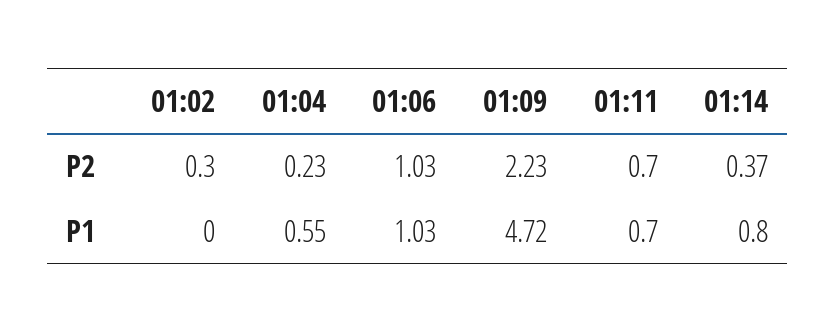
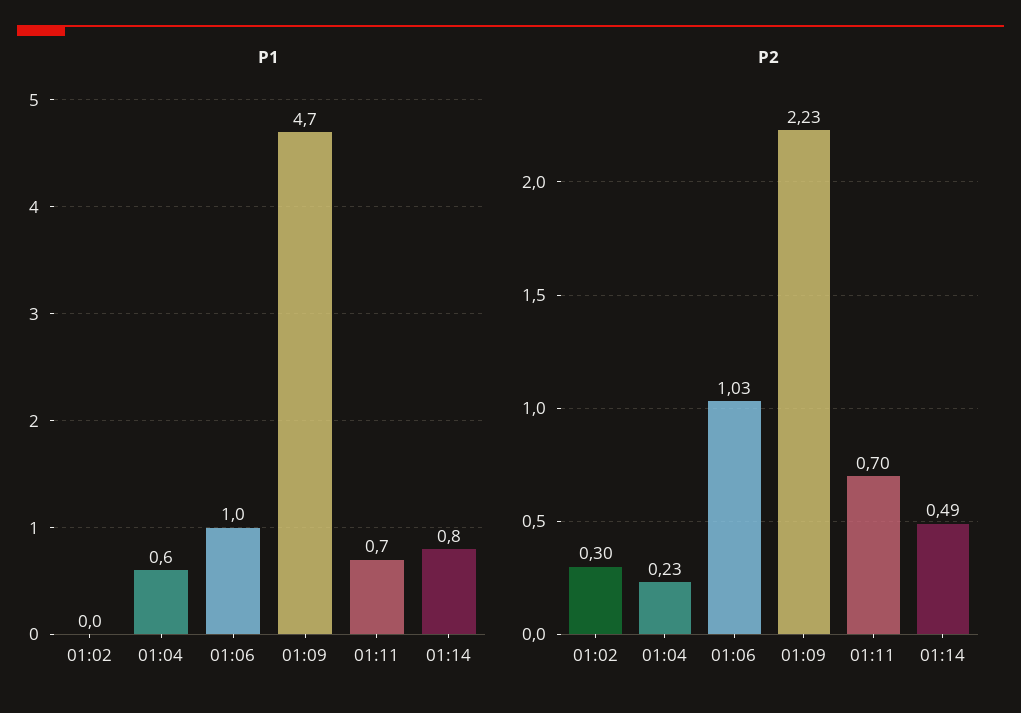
P2, 01:14: 0.37 -> 0.49

